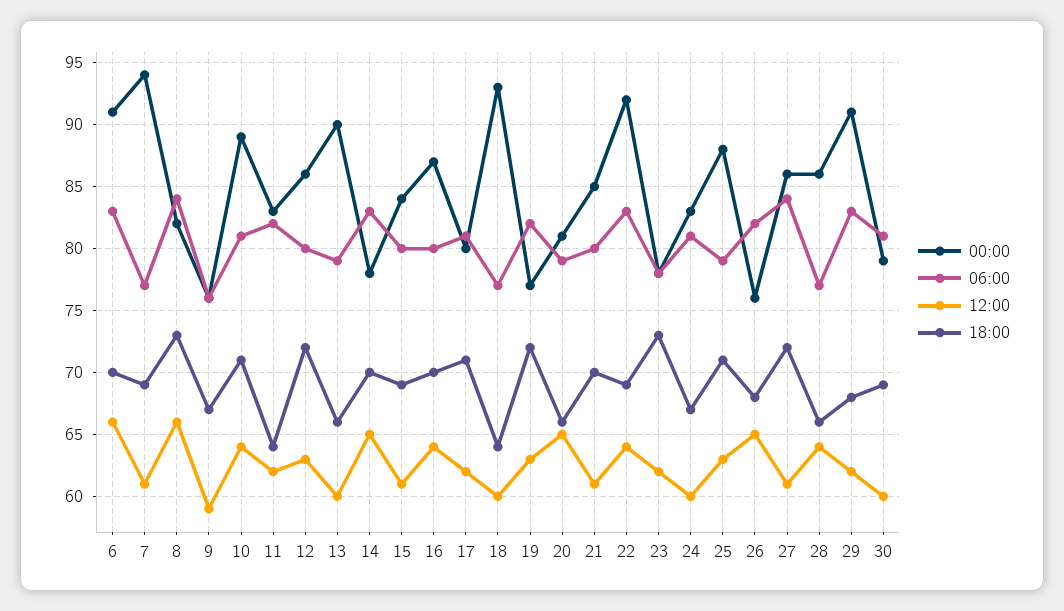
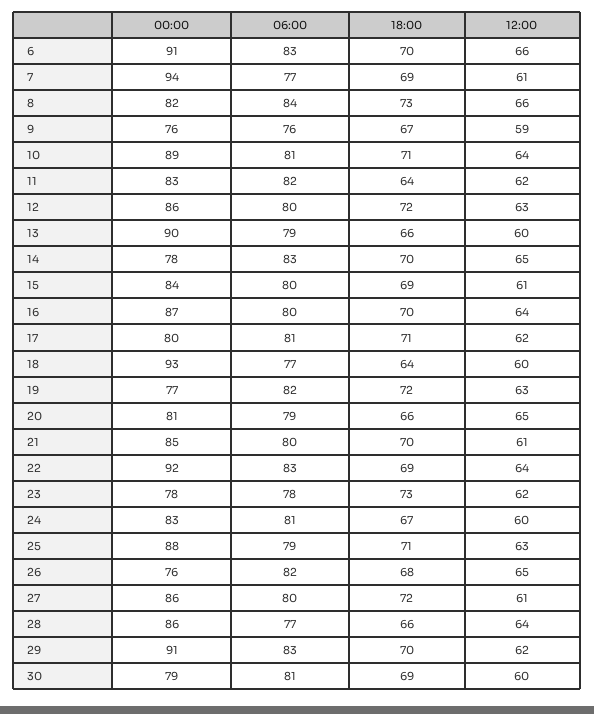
06:00, 27: 84 -> 80
18:00, 29: 68 -> 70

